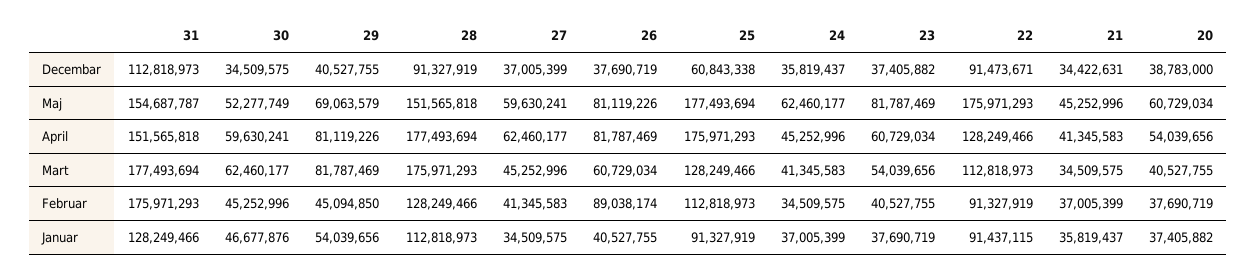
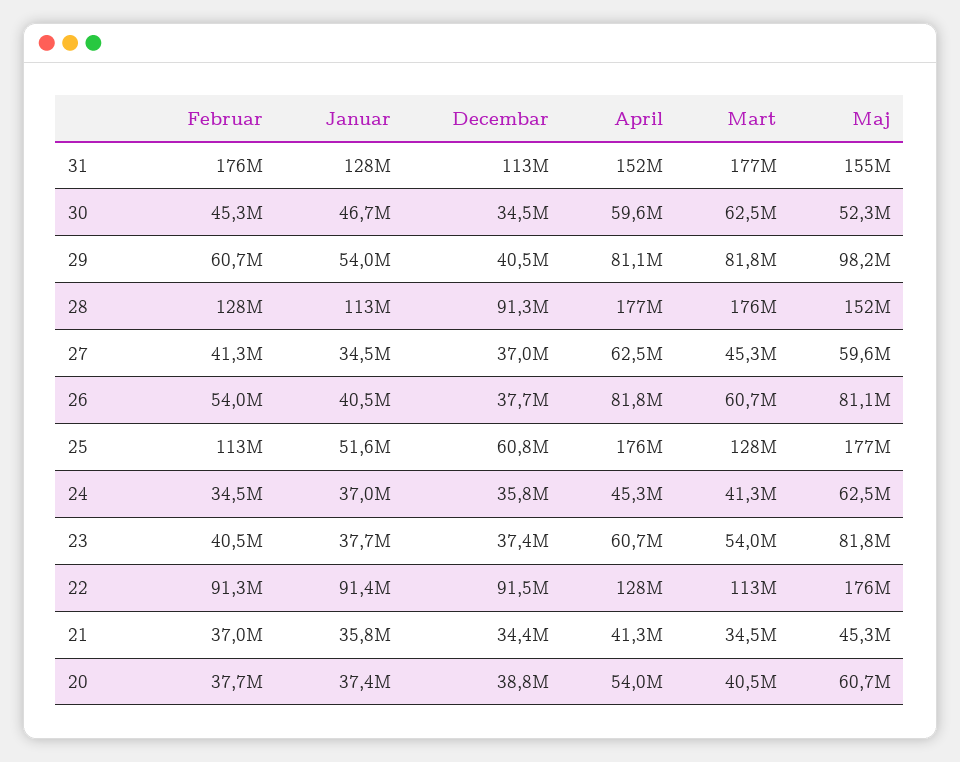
29, Maj: 69063579 -> 98200000
29, Februar: 45094850 -> 60700000
26, Februar: 89038174 -> 54000000
25, Januar: 91327919 -> 51600000

